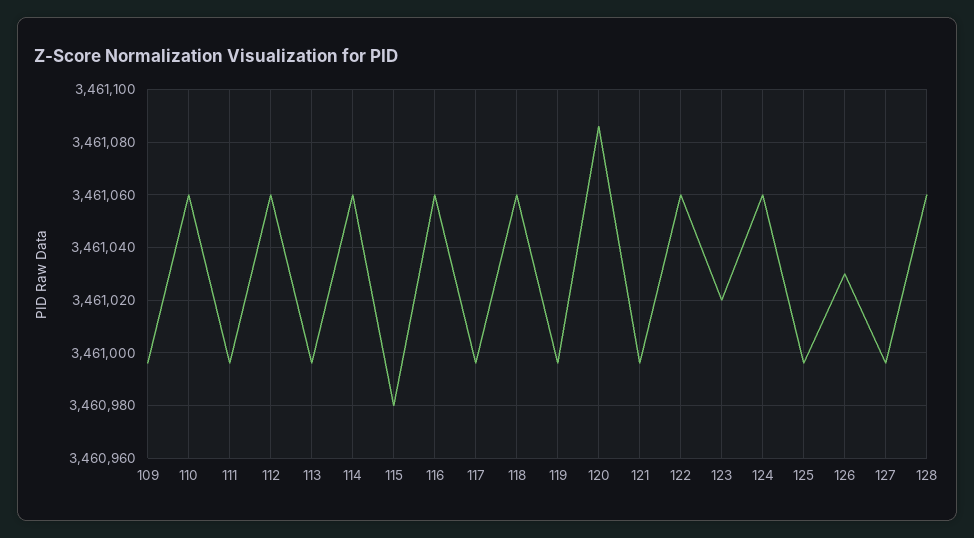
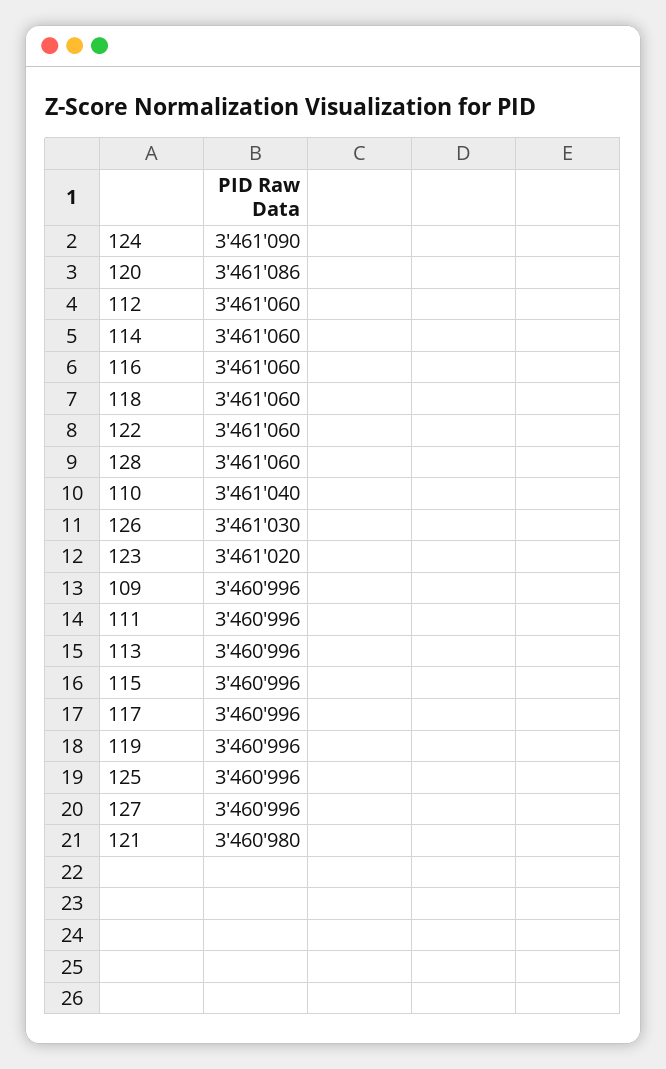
110: 3461060 -> 3461040
115: 3460980 -> 3460996
121: 3460995 -> 3460980
124: 3461060 -> 3461090

